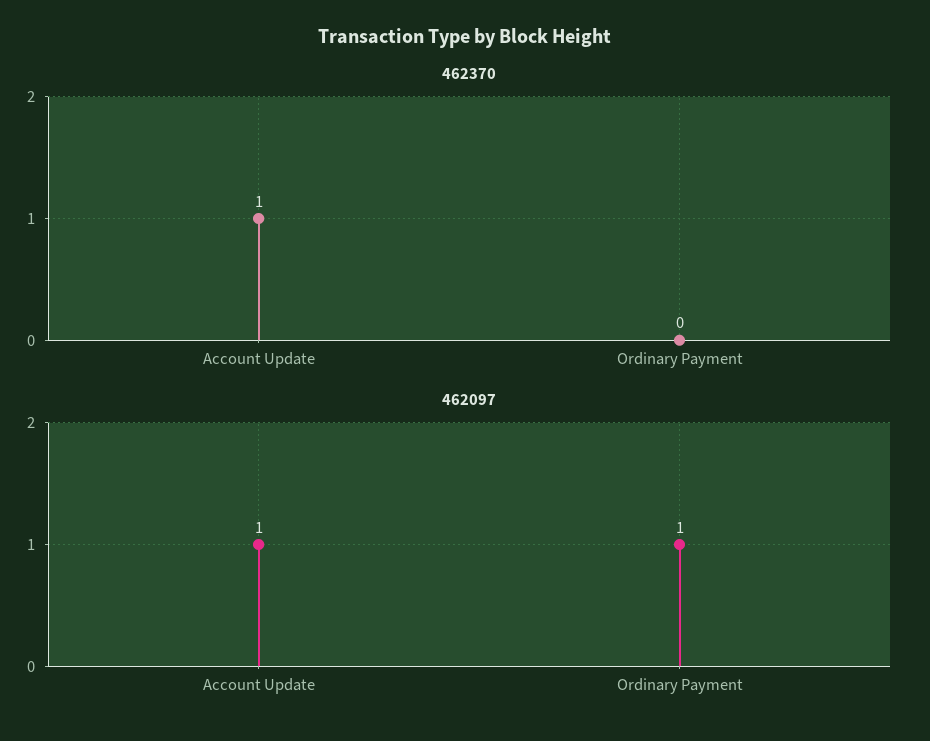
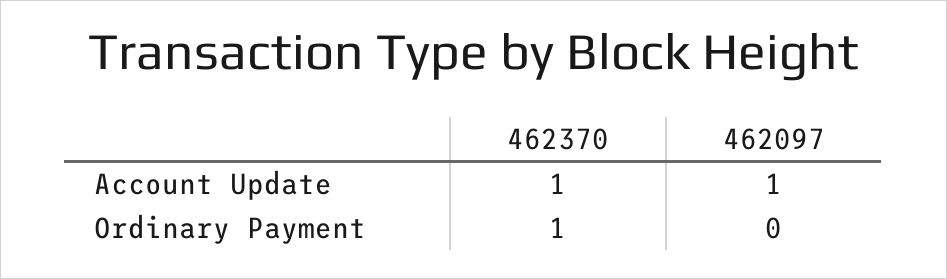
462370, Ordinary Payment: 0 -> 1
462097, Ordinary Payment: 1 -> 0

